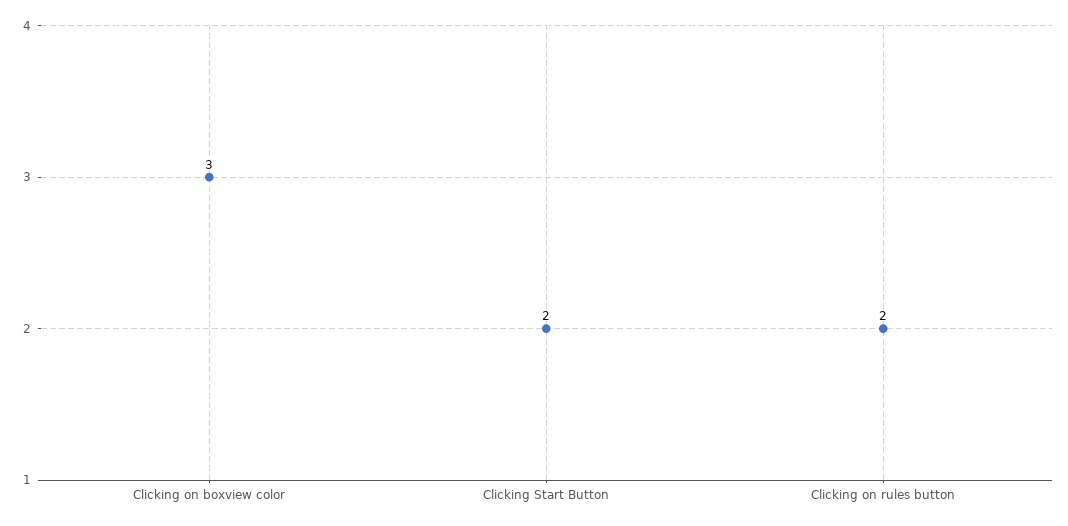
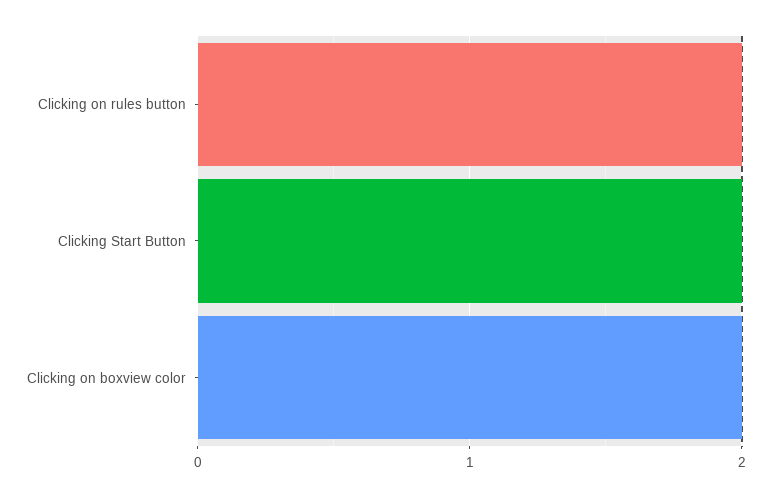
Clicking on boxview color: 3 -> 2

